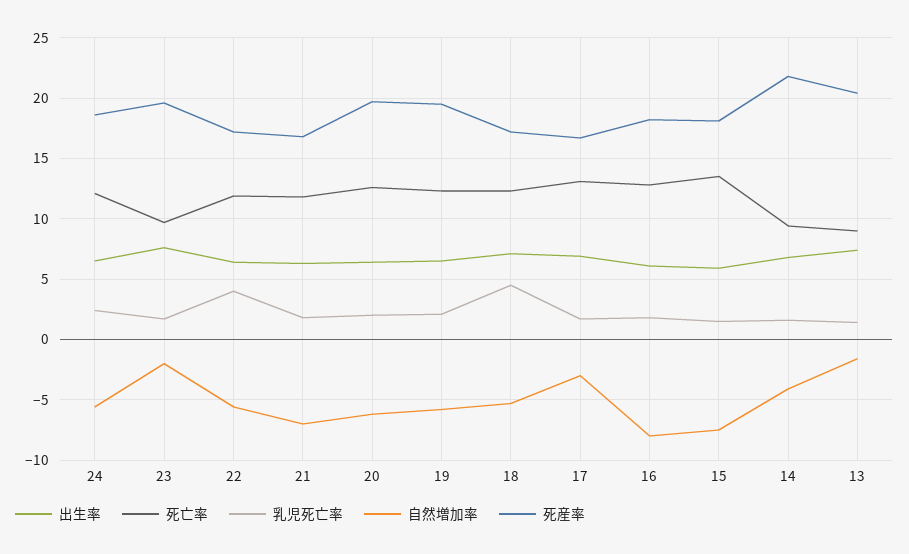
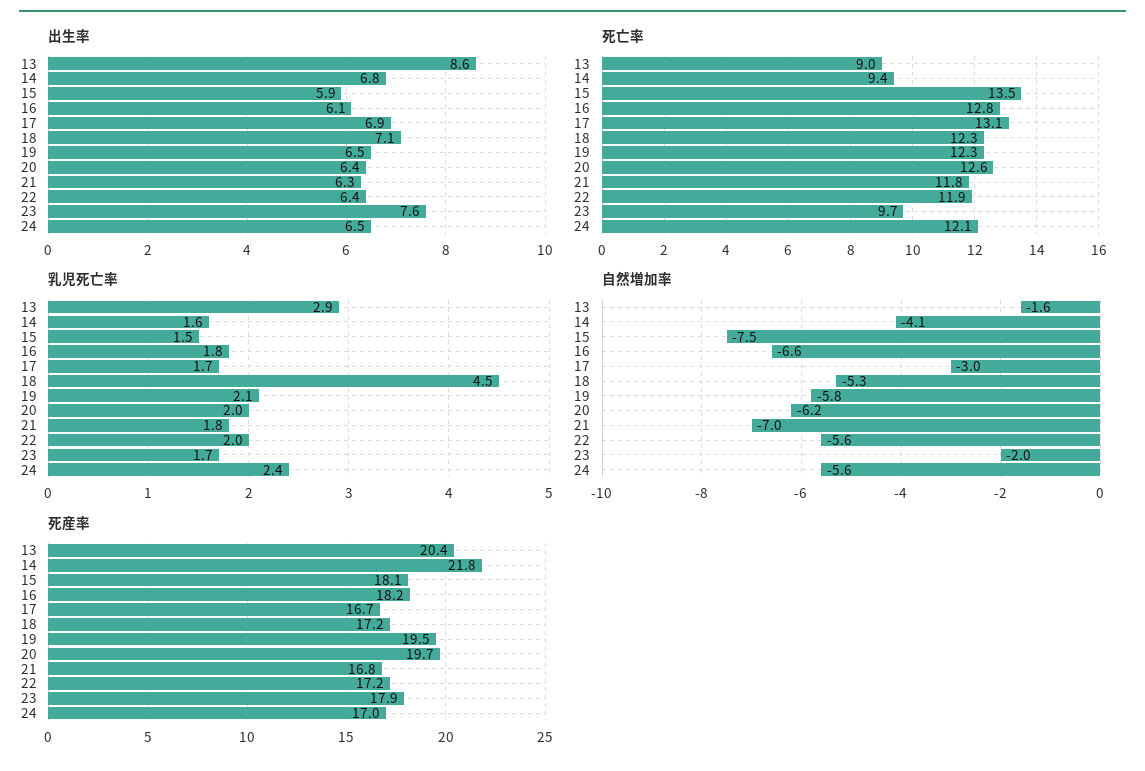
死産率, 24: 18.5 -> 17
死産率, 23: 19.5 -> 17.9
乳児死亡率, 22: 4 -> 2
自然増加率, 16: -8 -> -6.6
出生率, 13: 7.5 -> 8.6
乳児死亡率, 13: 1.5 -> 2.9

